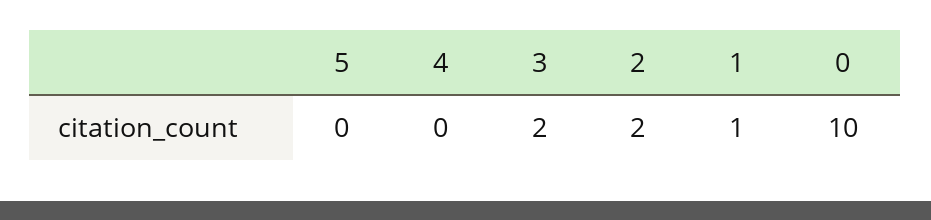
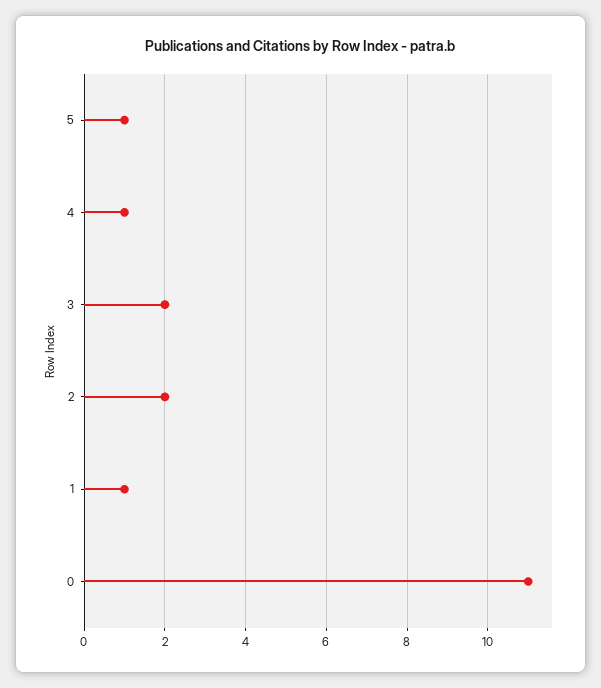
5: 0 -> 1
4: 0 -> 1
0: 10 -> 11

